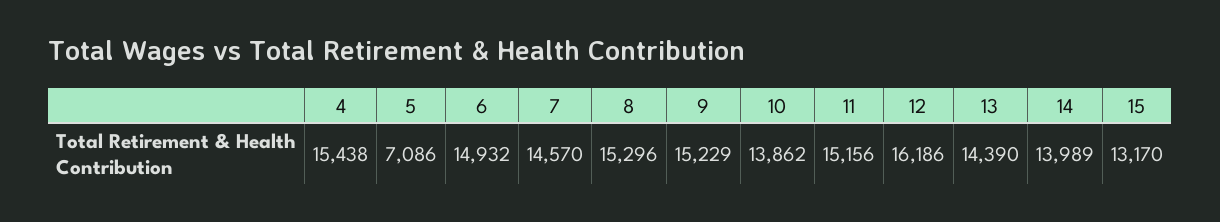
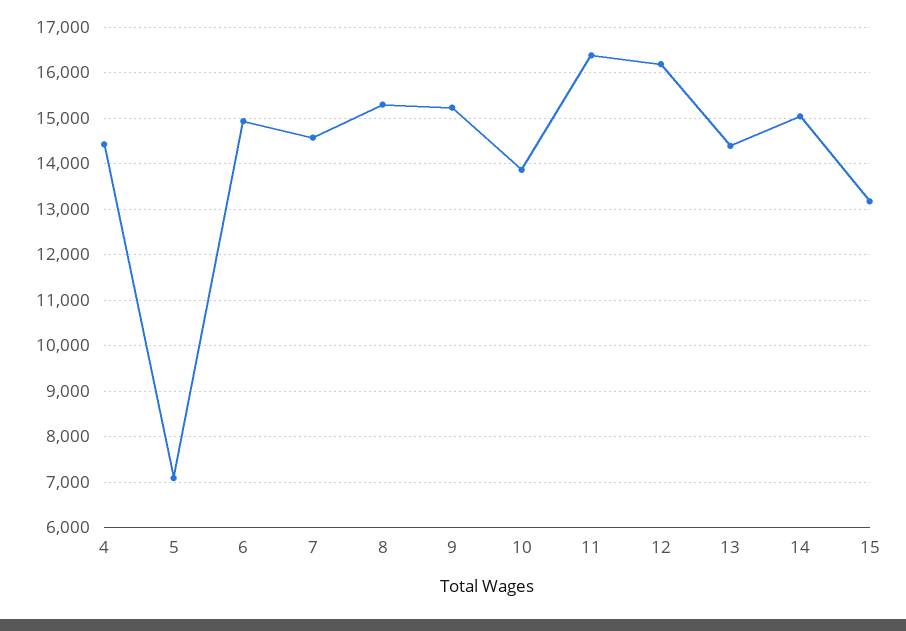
4: 15438 -> 14400
11: 15156 -> 16400
14: 13989 -> 15000

